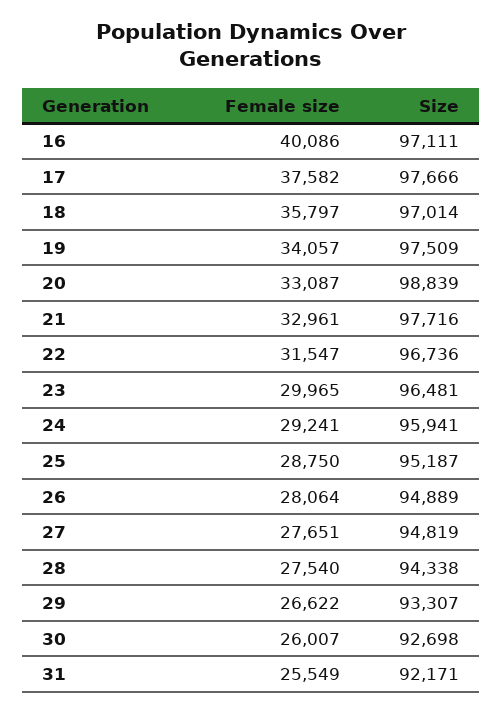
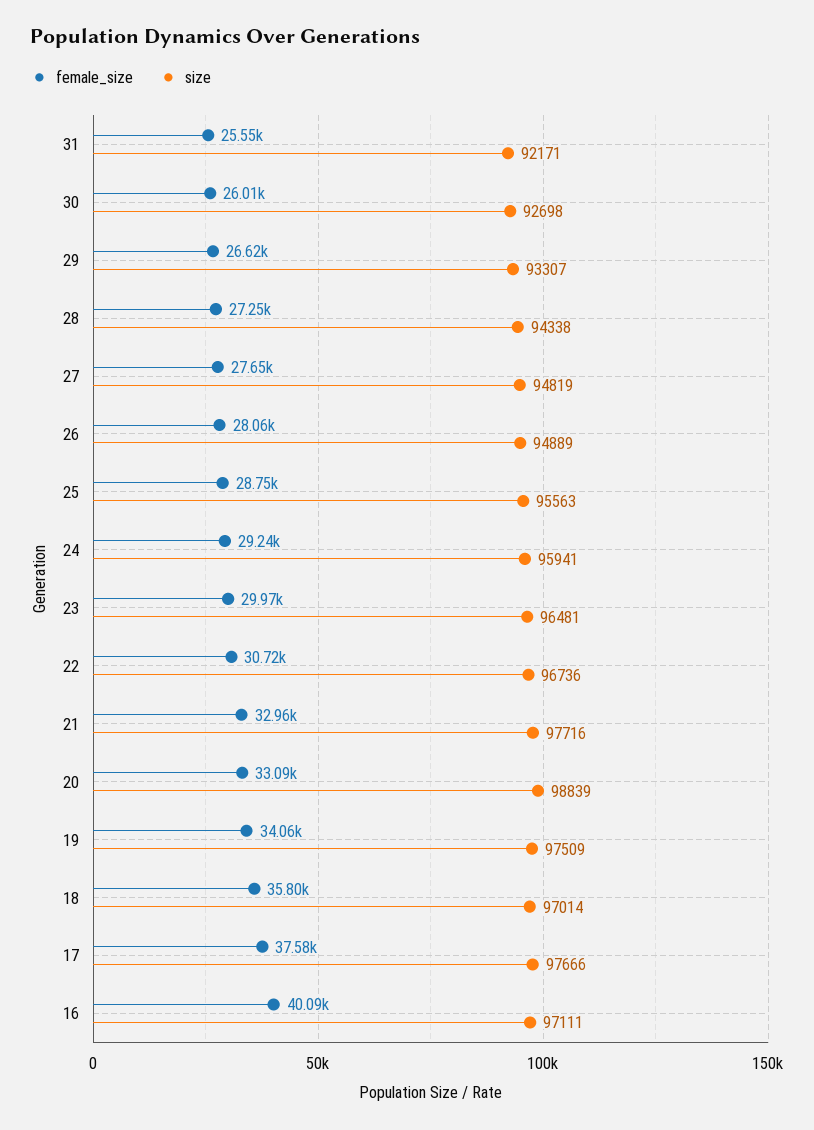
Female size, 22: 31547 -> 30720
Size, 25: 95187 -> 95563
Female size, 28: 27540 -> 27250

